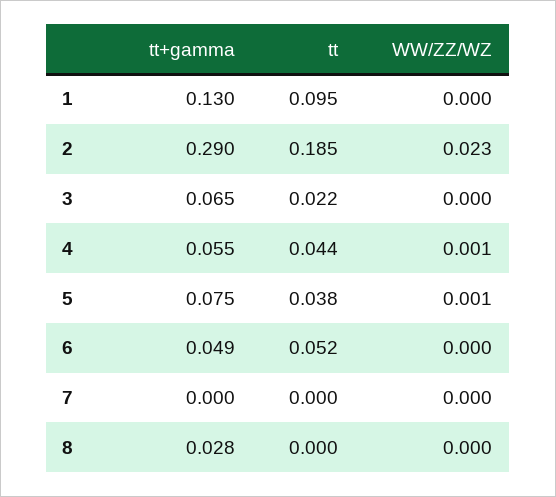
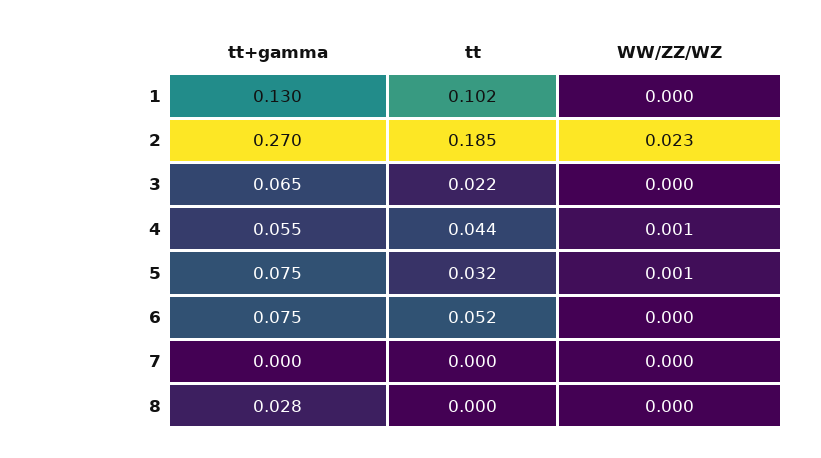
tt, 1: 0.095 -> 0.102
tt+gamma, 2: 0.29 -> 0.27
tt, 5: 0.038 -> 0.032
tt+gamma, 6: 0.049 -> 0.075

